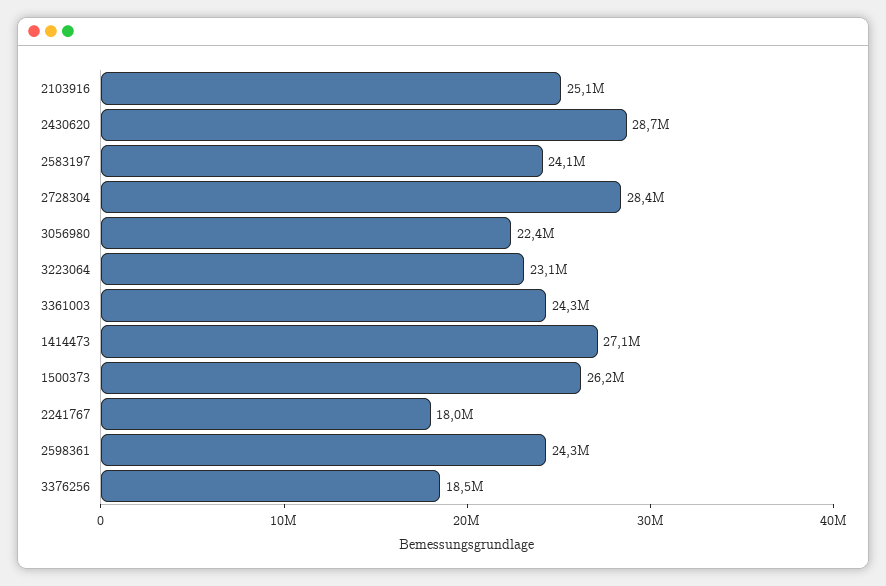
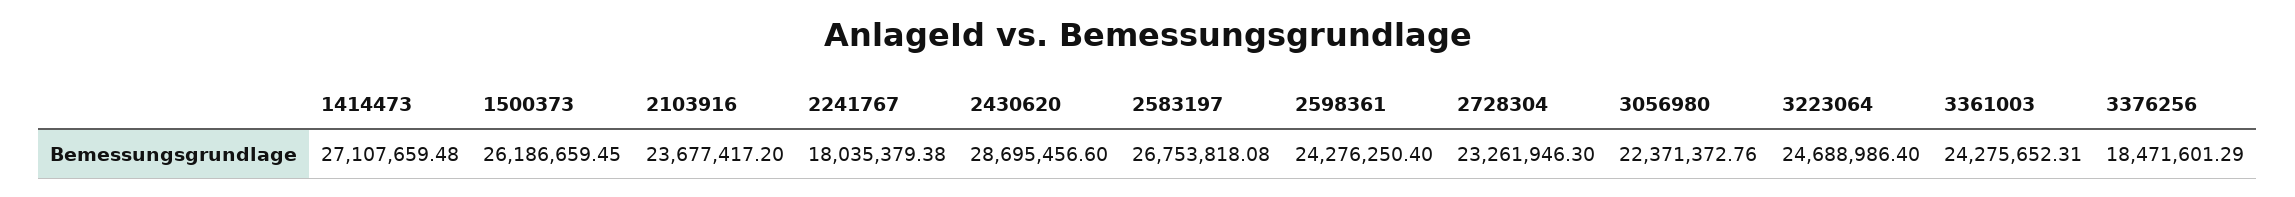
2103916: 25100000 -> 23677417.2
2583197: 24100000 -> 26753818.08
2728304: 28400000 -> 23261946.3
3223064: 23100000 -> 24688986.4

